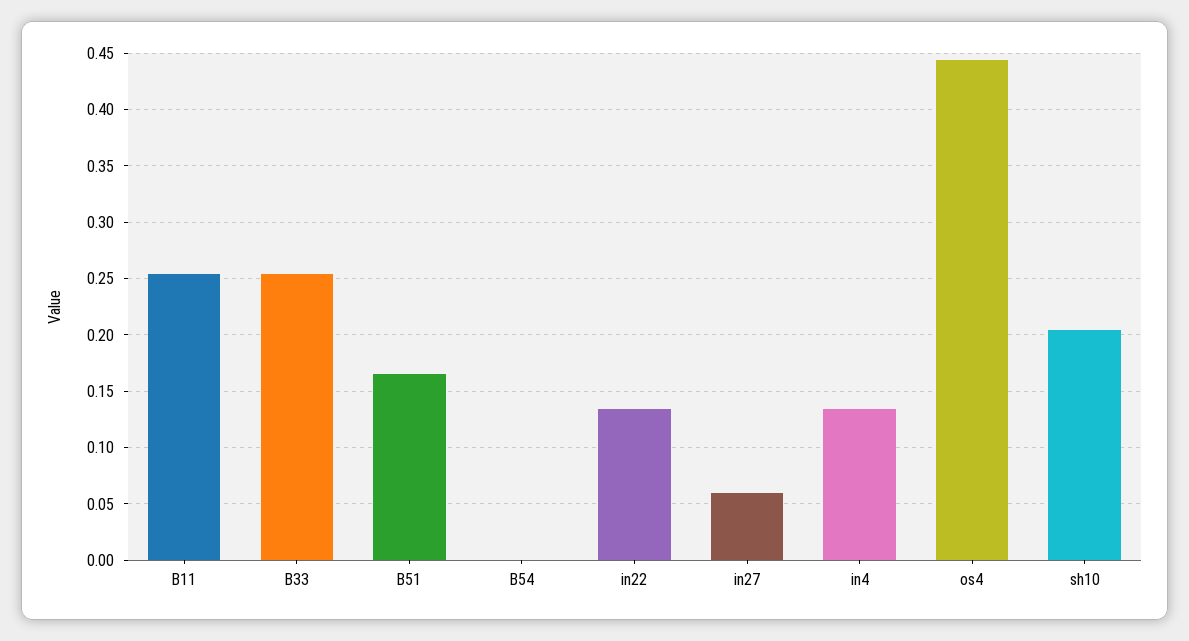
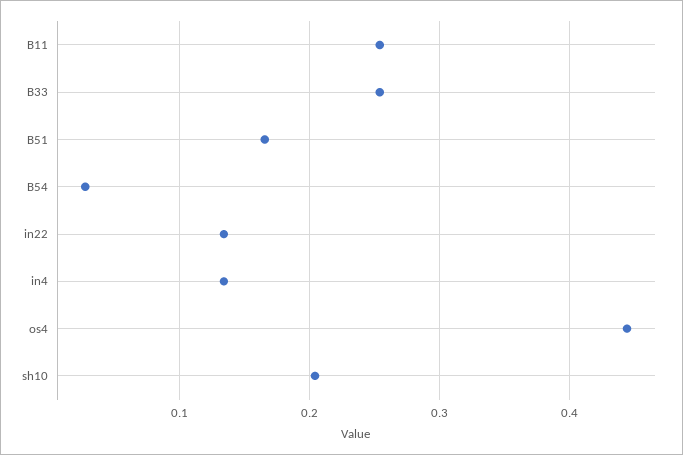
B54: 0 -> 0.03
in27: 0.06 -> none

